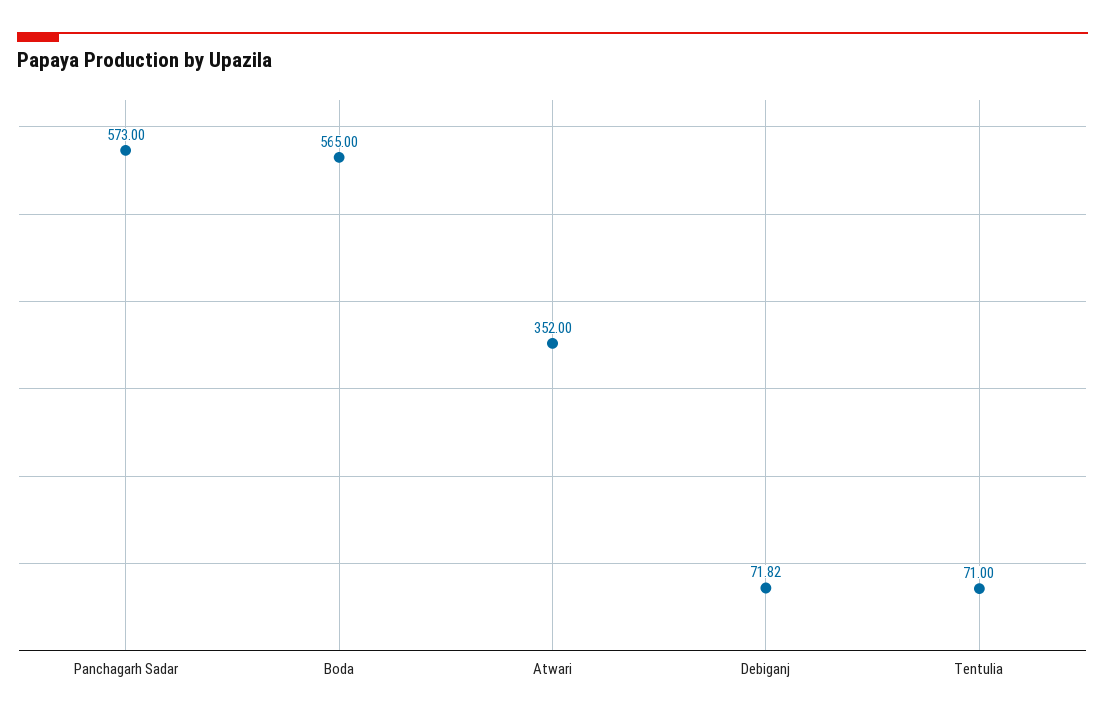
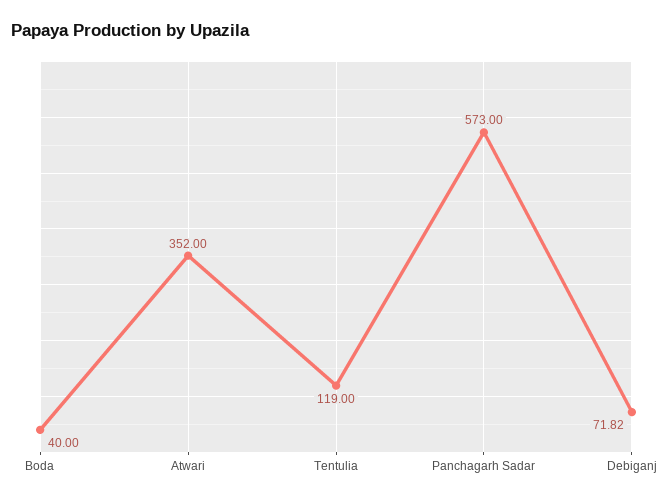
Boda: 565 -> 40
Tentulia: 71 -> 119

